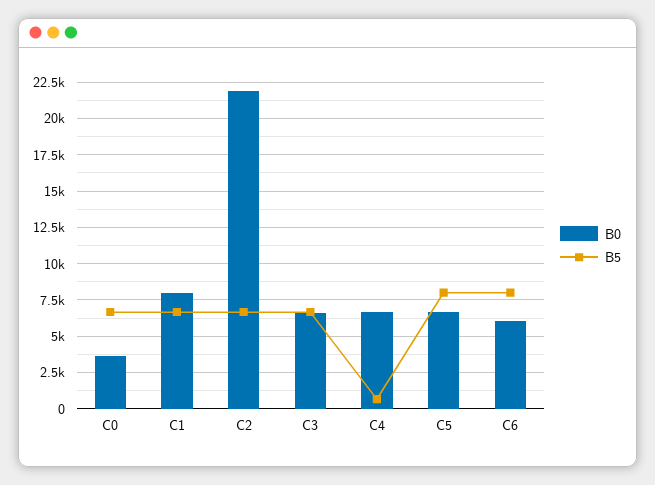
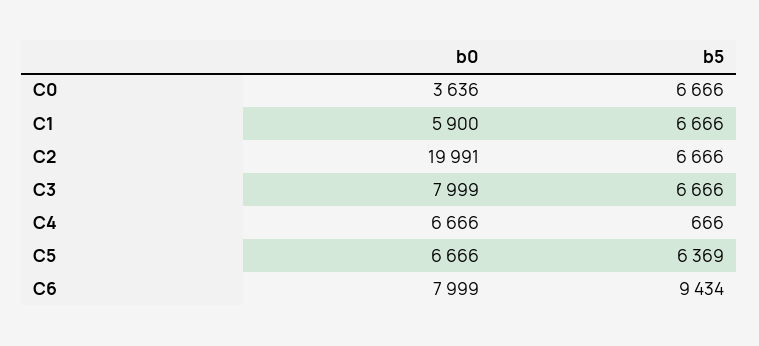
B0, C1: 8000 -> 5900
B0, C2: 22000 -> 19991
B0, C3: 6500 -> 7999
B5, C5: 8000 -> 6369
B0, C6: 6000 -> 7999
B5, C6: 8000 -> 9434

